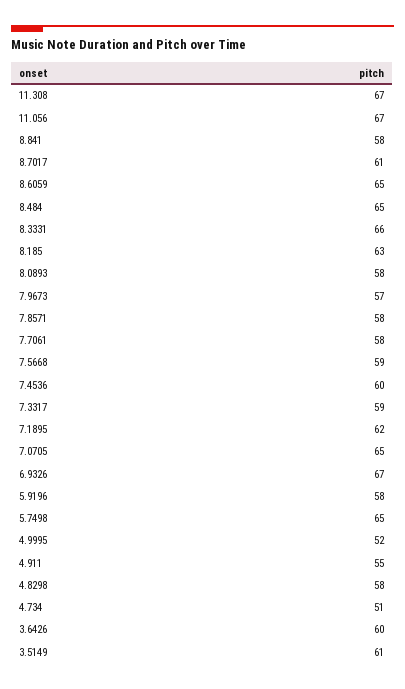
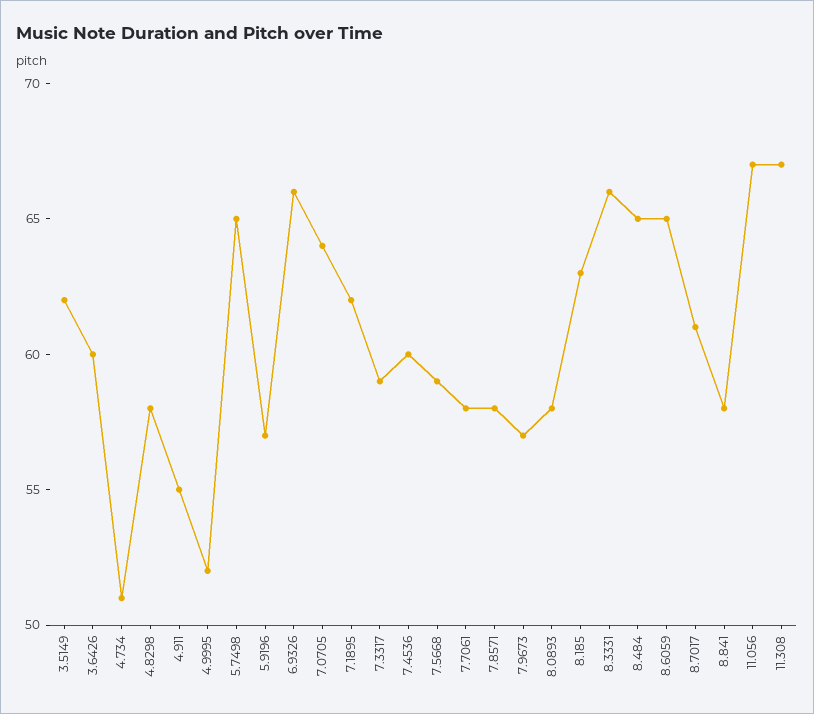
7.0705: 65 -> 64
6.9326: 67 -> 66
5.9196: 58 -> 57
3.5149: 61 -> 62

